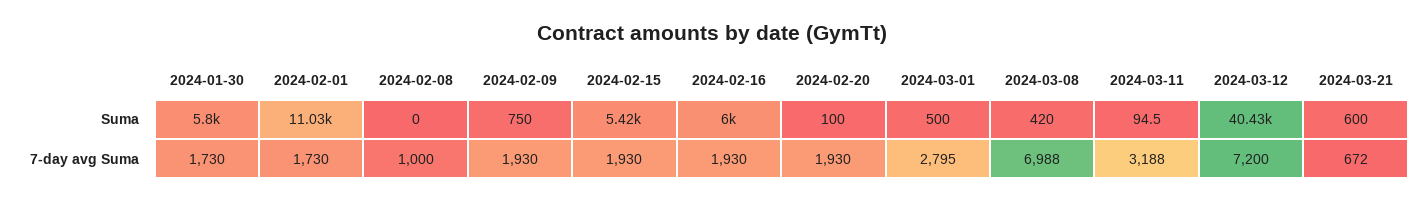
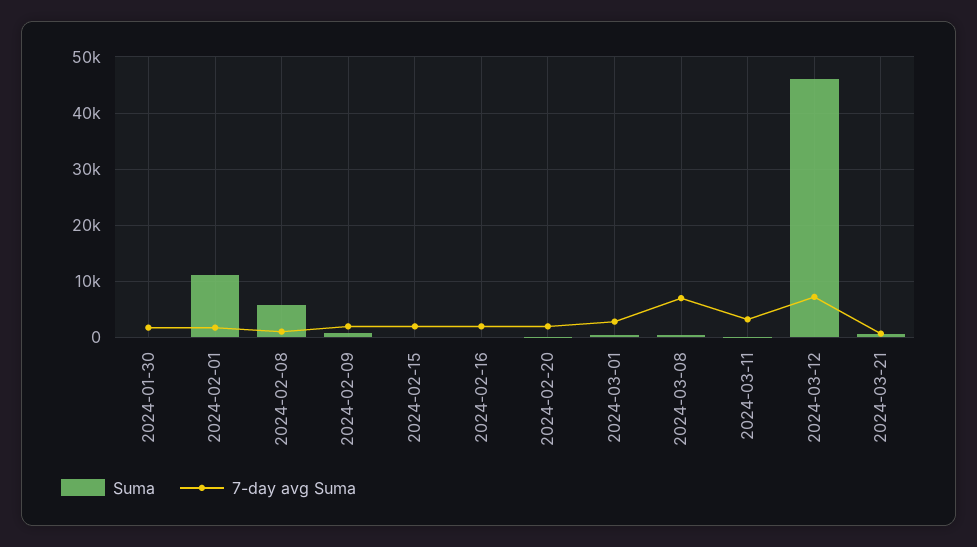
Suma, 2024-01-30: 5800 -> 0
Suma, 2024-02-08: 0 -> 6000
Suma, 2024-02-15: 5420 -> 0
Suma, 2024-02-16: 6000 -> 0
Suma, 2024-03-12: 40430 -> 46000

